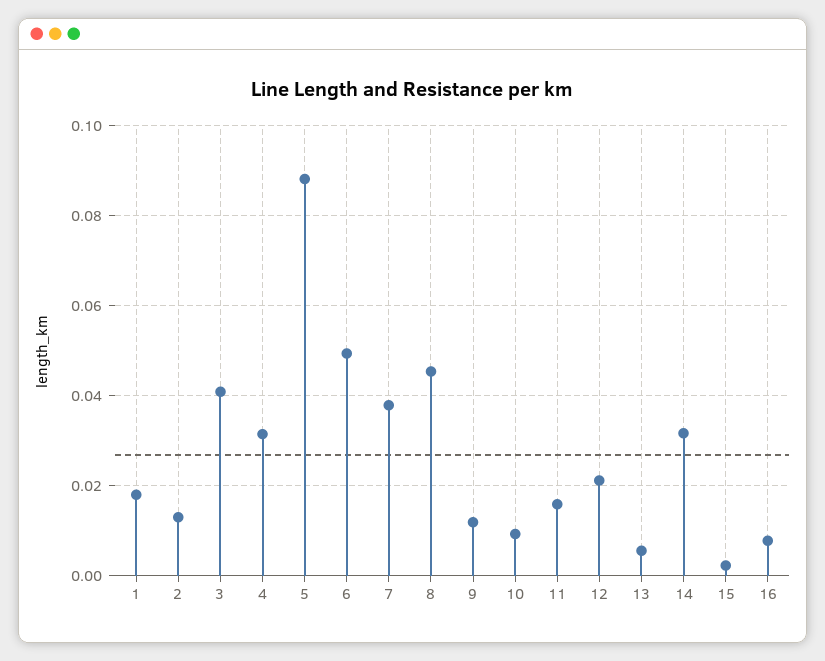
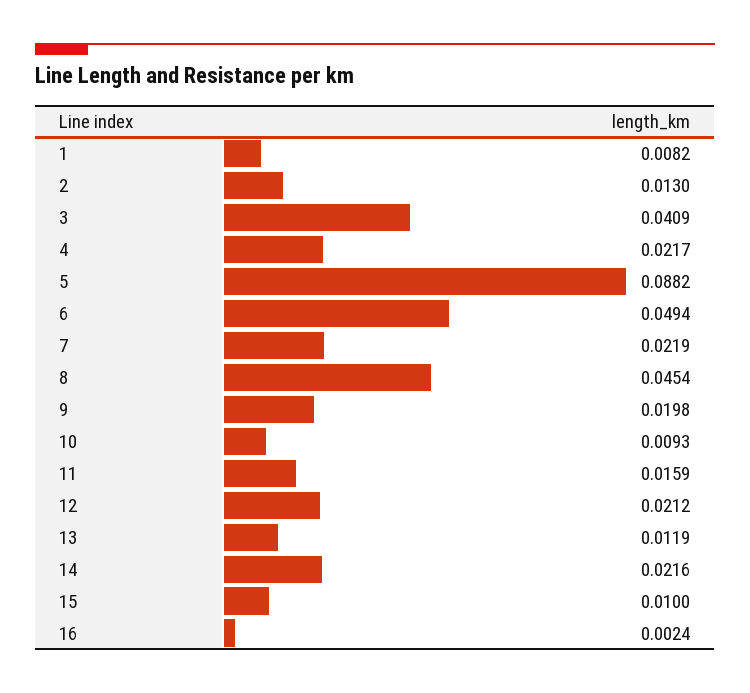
1: 0.018 -> 0.0082
4: 0.032 -> 0.0217
7: 0.038 -> 0.0219
9: 0.012 -> 0.0198
13: 0.006 -> 0.0119
14: 0.032 -> 0.0216
15: 0.002 -> 0.01
16: 0.008 -> 0.0024

